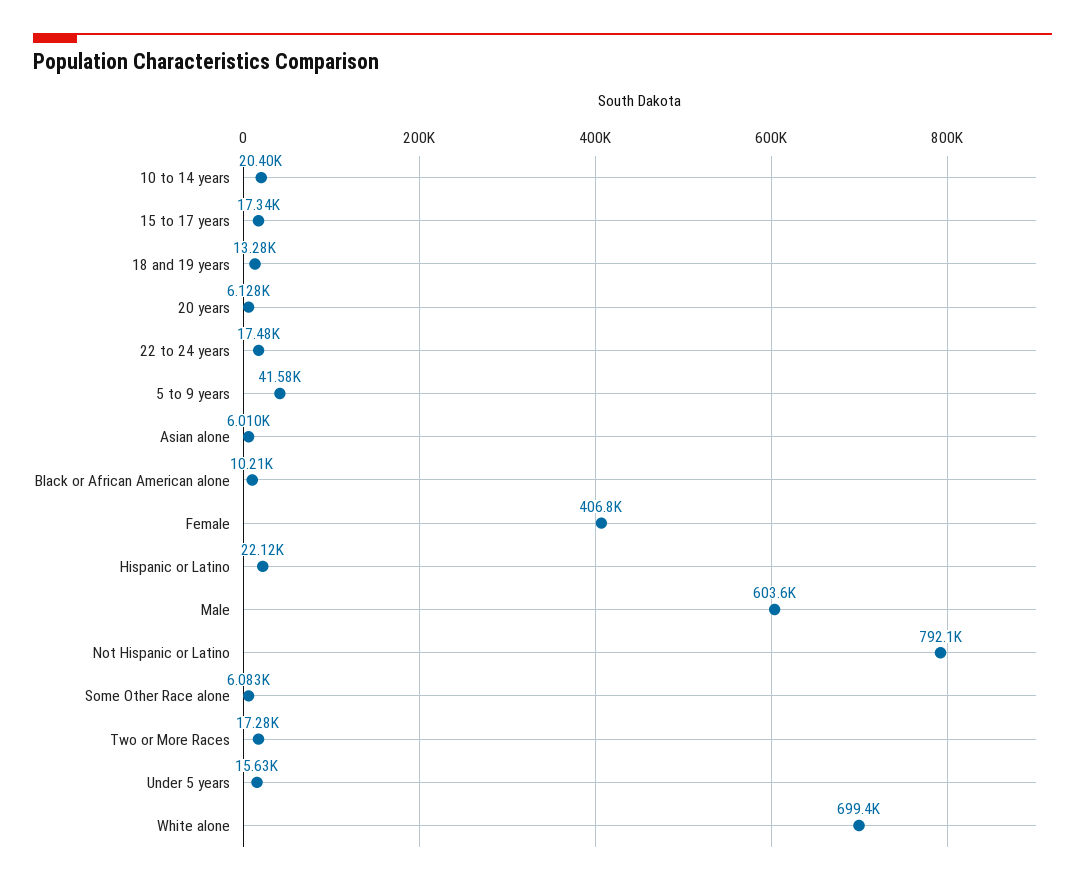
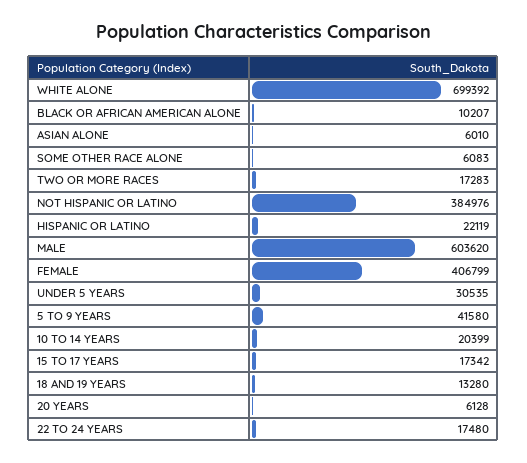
Not Hispanic or Latino: 792100 -> 384976
Under 5 years: 15630 -> 30535

